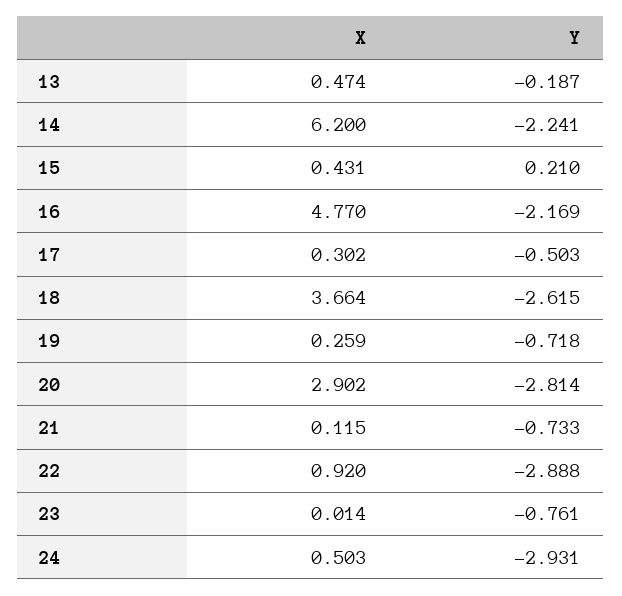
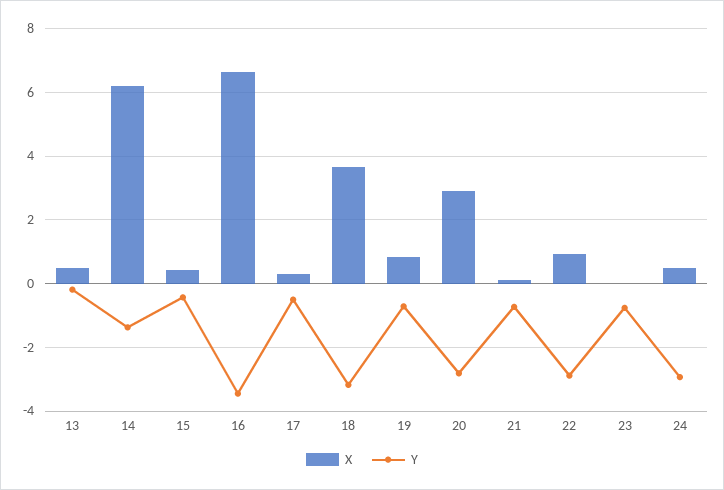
Y, 14: -2.241 -> -1.4
Y, 15: 0.21 -> -0.4
X, 16: 4.77 -> 6.6
Y, 16: -2.169 -> -3.4
Y, 18: -2.615 -> -3.2
X, 19: 0.259 -> 0.8

